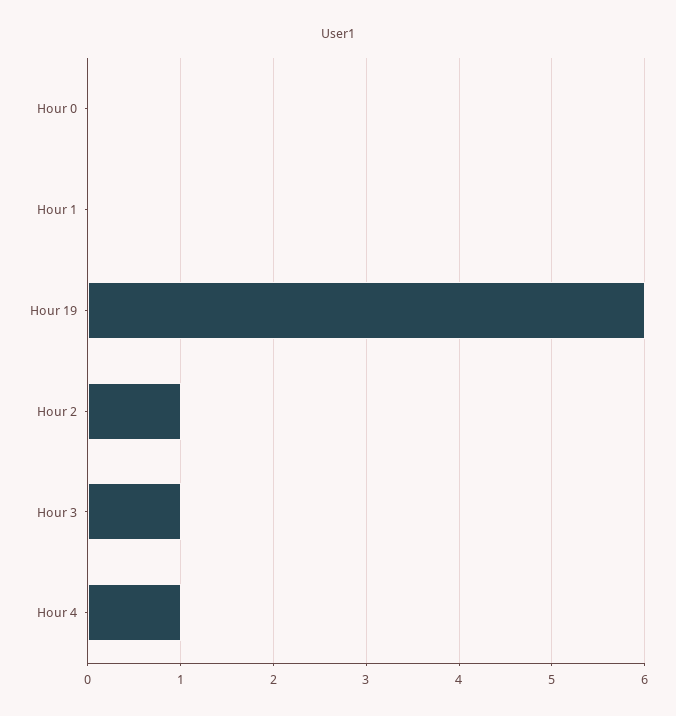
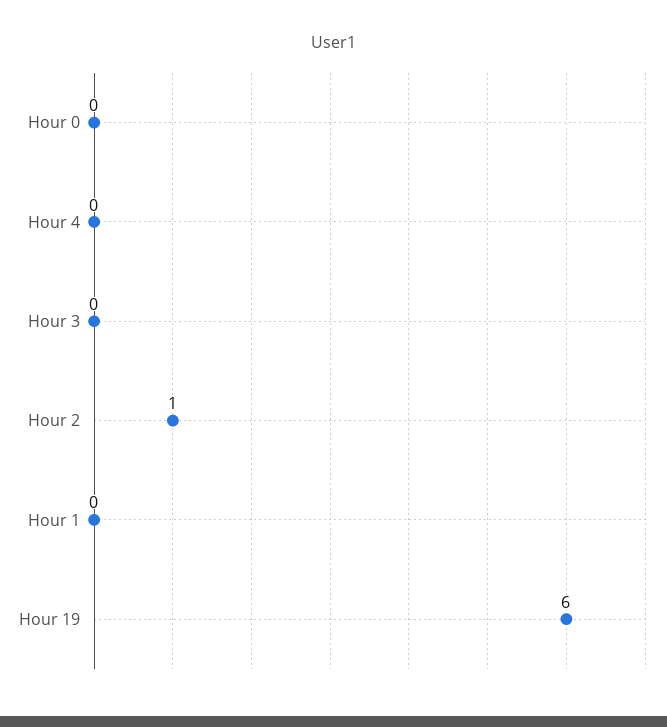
Hour 3: 1 -> 0
Hour 4: 1 -> 0

